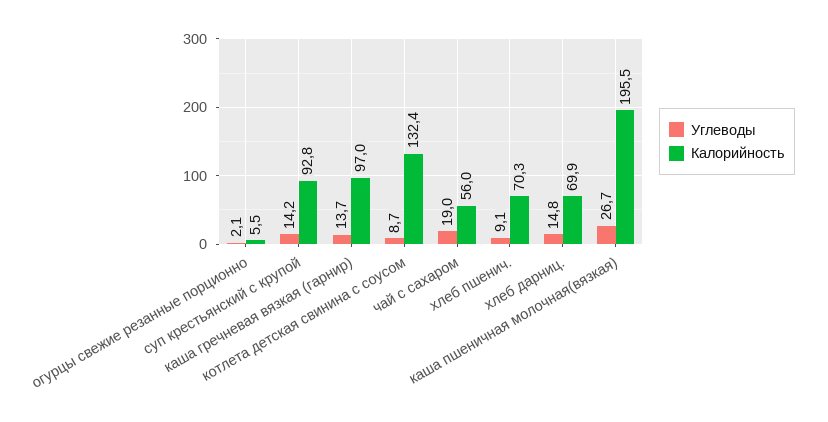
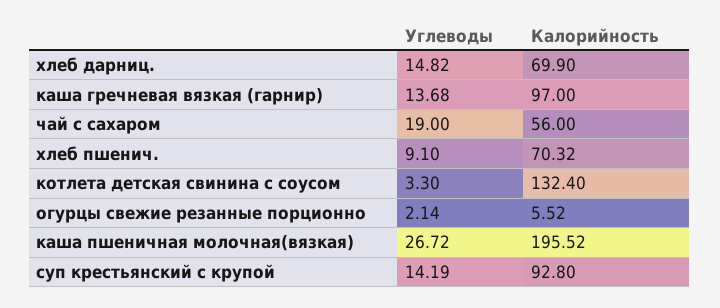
Углеводы, котлета детская свинина с соусом: 8.7 -> 3.3

